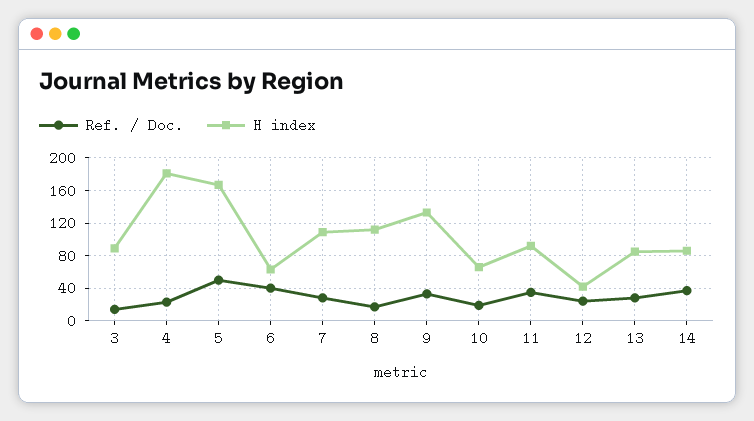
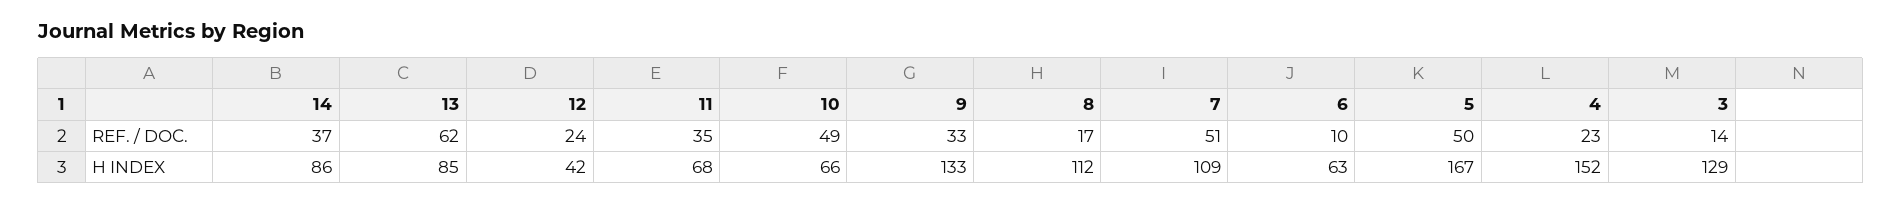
H index, 3: 90 -> 129
H index, 4: 180 -> 152
Ref. / Doc., 6: 40 -> 10
Ref. / Doc., 7: 30 -> 51
Ref. / Doc., 10: 20 -> 49
H index, 11: 90 -> 68
Ref. / Doc., 13: 30 -> 62

